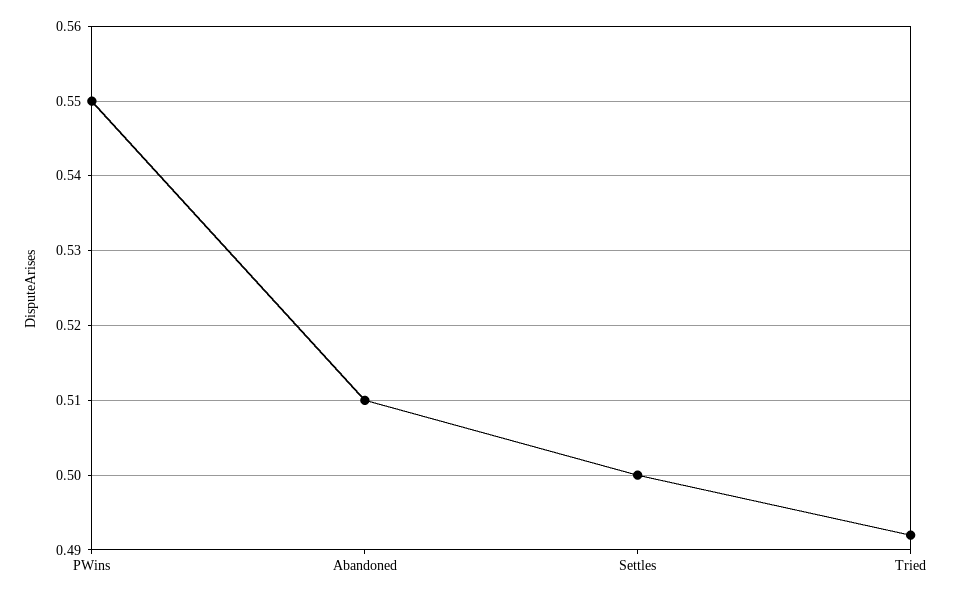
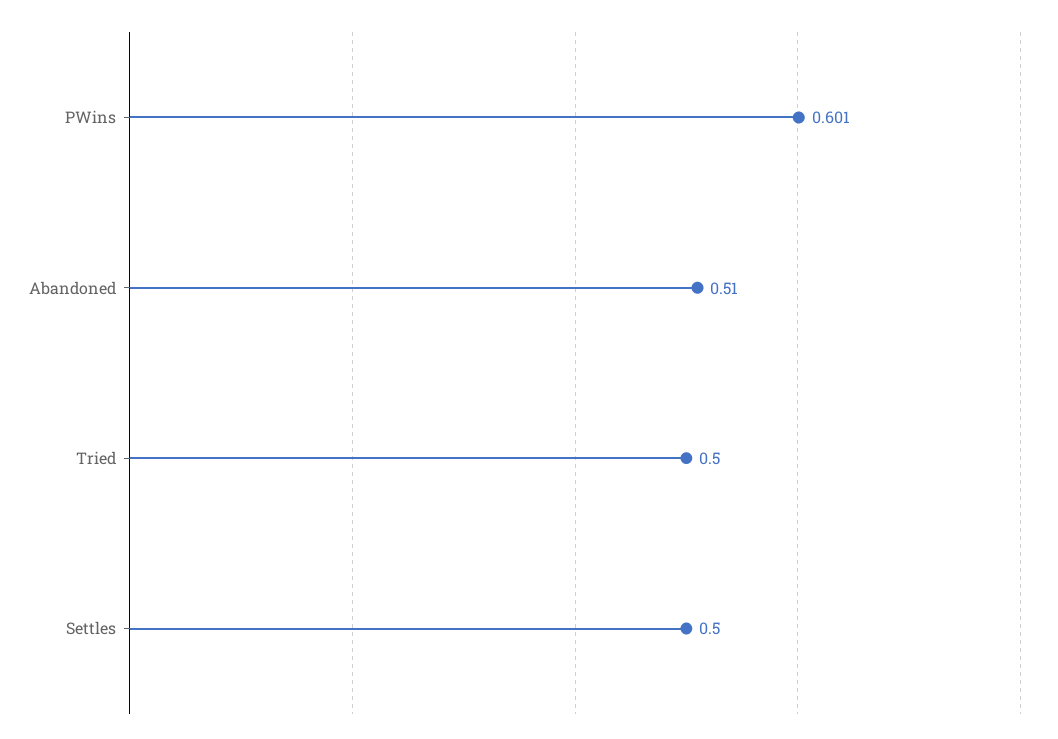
PWins: 0.55 -> 0.601
Tried: 0.492 -> 0.5

